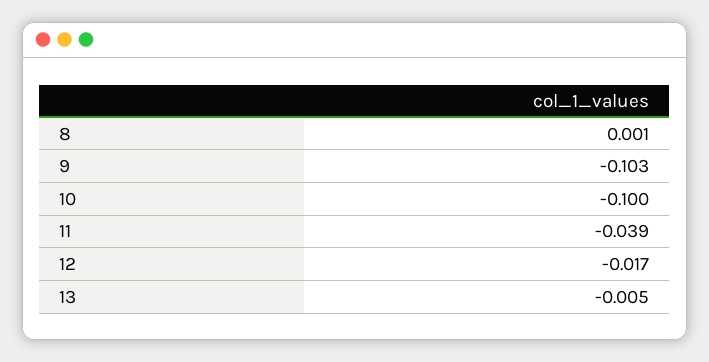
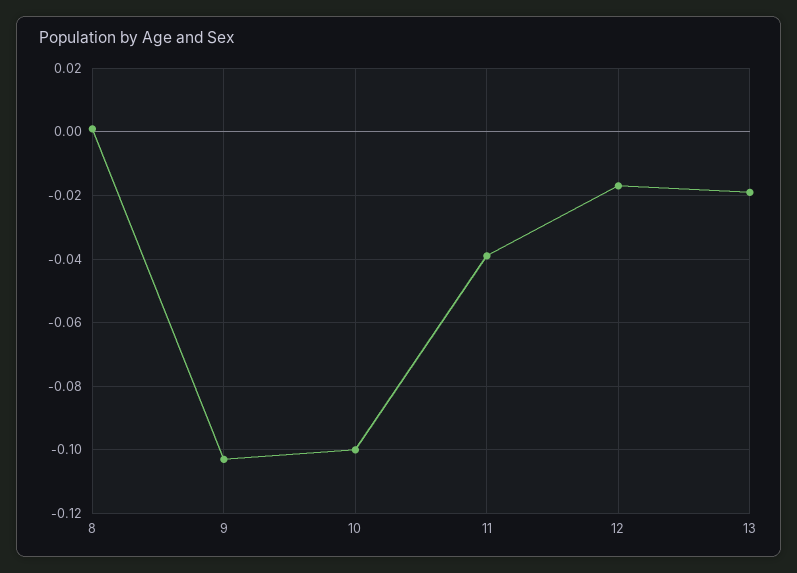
13: -0.005 -> -0.02

